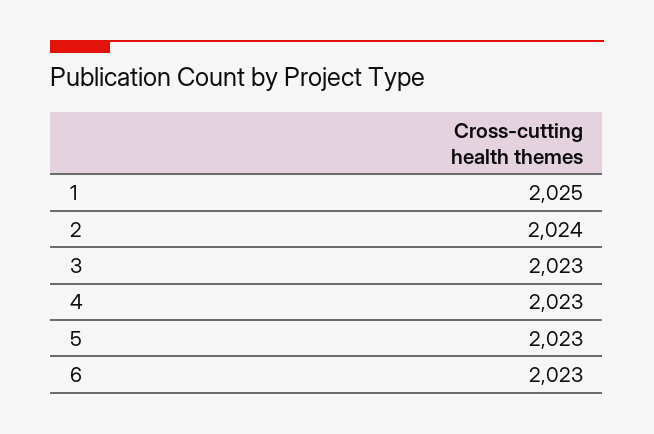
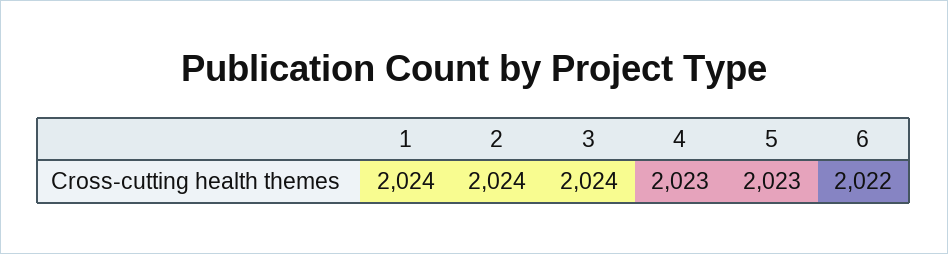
1: 2025 -> 2024
3: 2023 -> 2024
6: 2023 -> 2022

